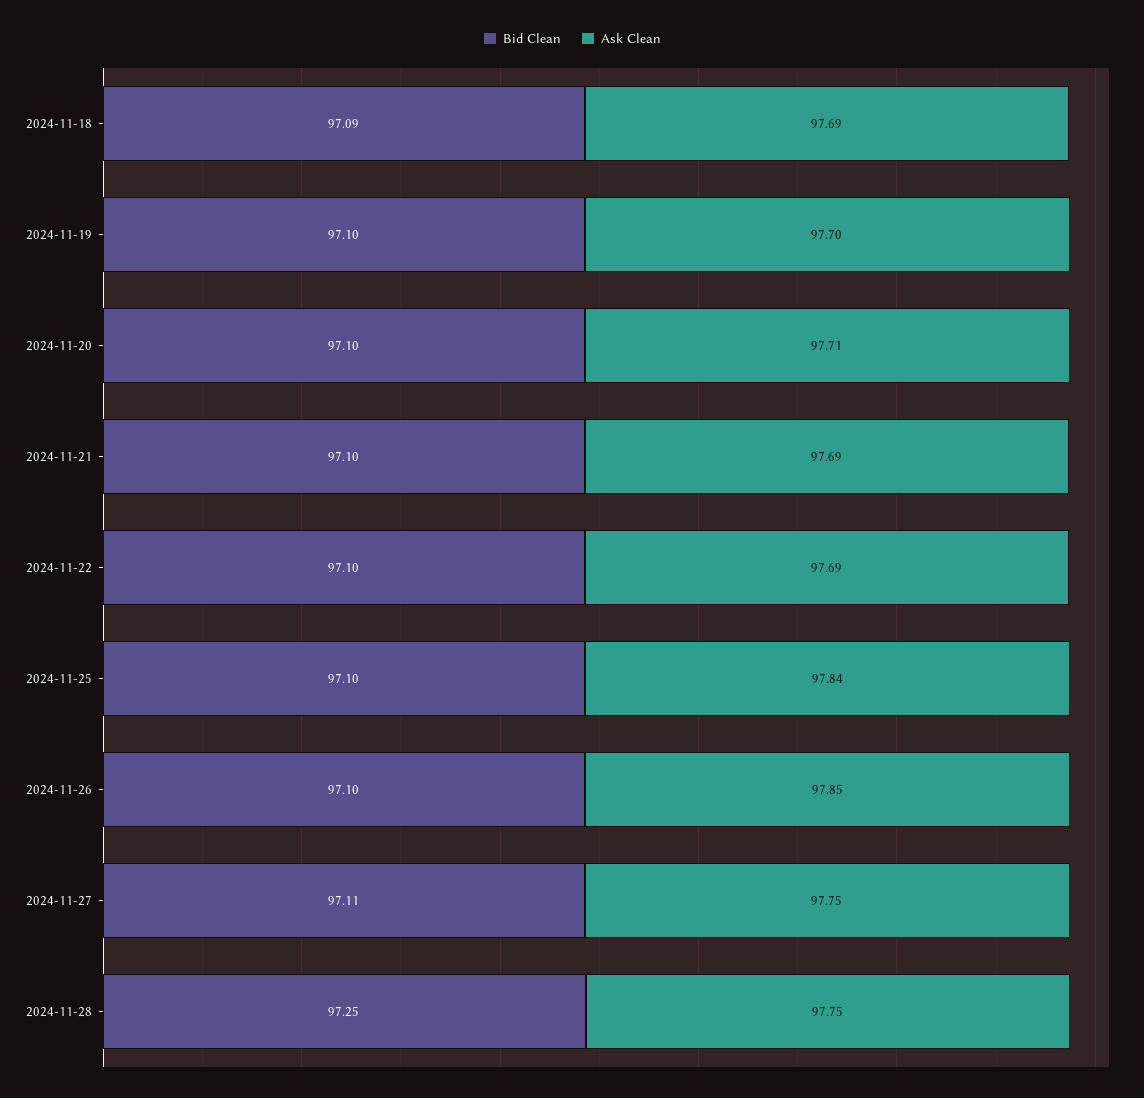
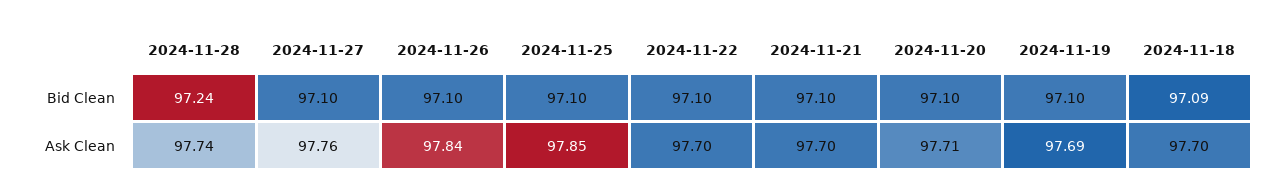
Ask Clean, 2024-11-18: 97.69 -> 97.7
Ask Clean, 2024-11-19: 97.7 -> 97.69
Ask Clean, 2024-11-21: 97.69 -> 97.7
Ask Clean, 2024-11-22: 97.69 -> 97.7
Ask Clean, 2024-11-25: 97.84 -> 97.85
Ask Clean, 2024-11-26: 97.85 -> 97.84
Bid Clean, 2024-11-27: 97.11 -> 97.1
Ask Clean, 2024-11-27: 97.75 -> 97.76
Bid Clean, 2024-11-28: 97.25 -> 97.24
Ask Clean, 2024-11-28: 97.75 -> 97.74

